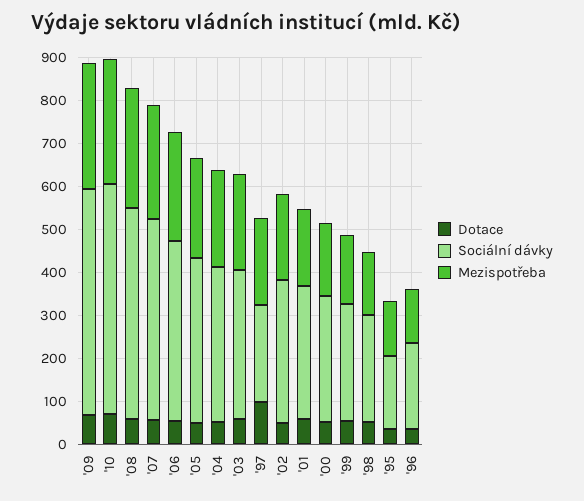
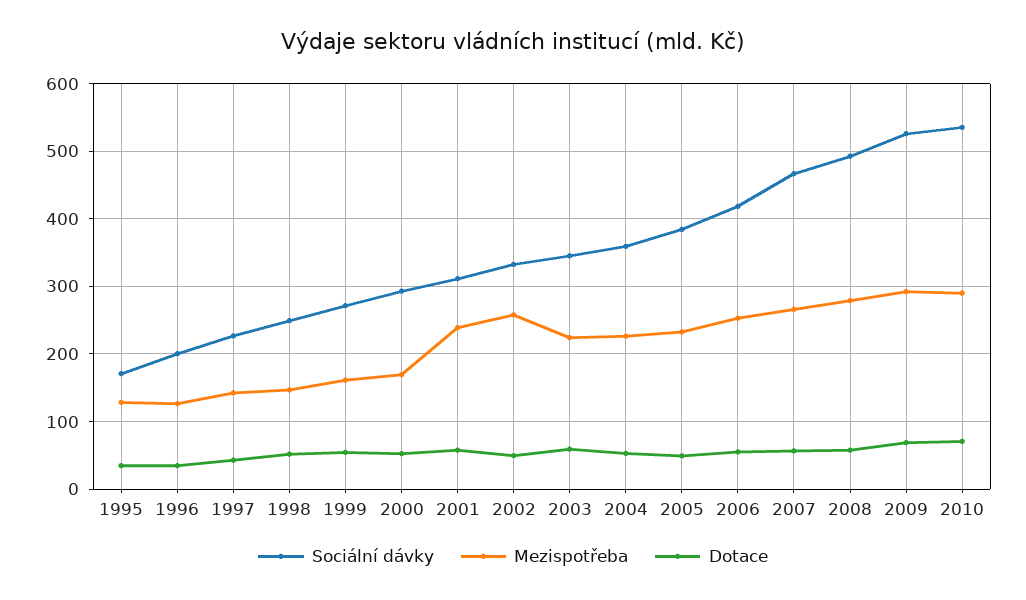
Dotace, '97: 100 -> 40
Mezispotřeba, '97: 200 -> 140
Mezispotřeba, '02: 200 -> 260
Mezispotřeba, '01: 180 -> 240

